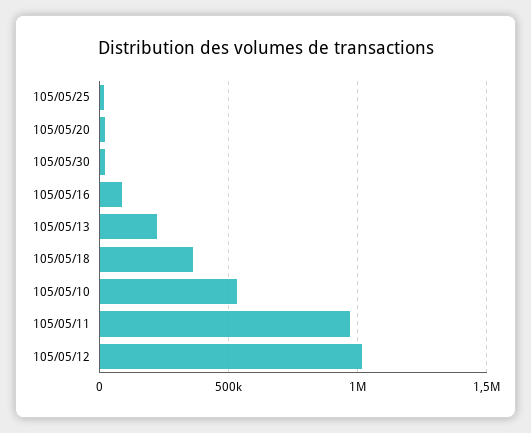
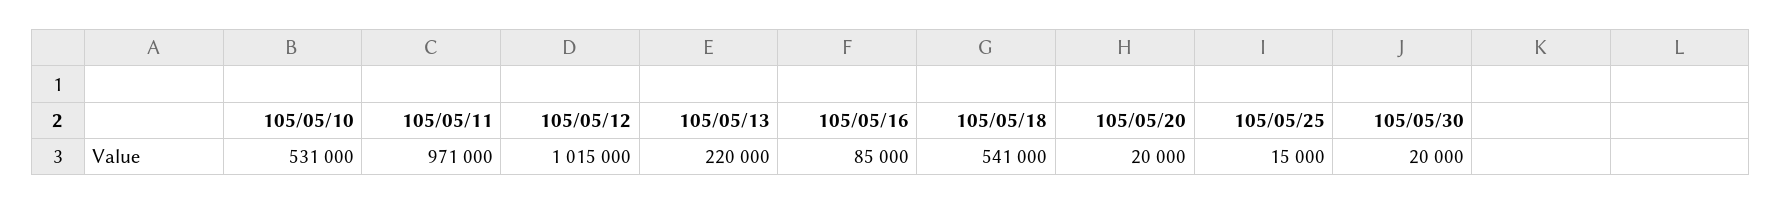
105/05/18: 350000 -> 541000

